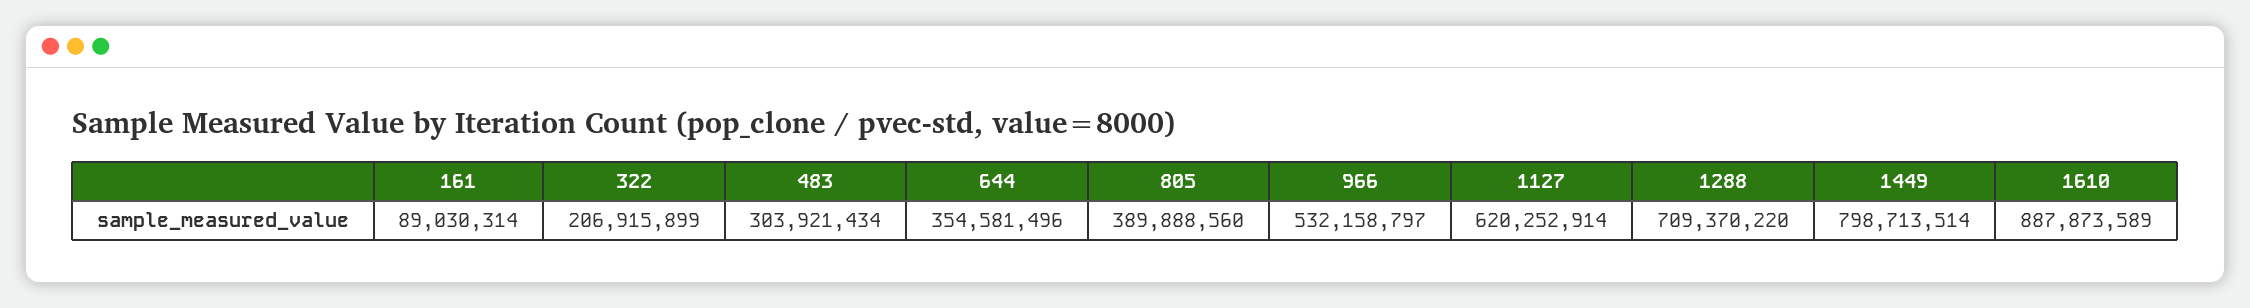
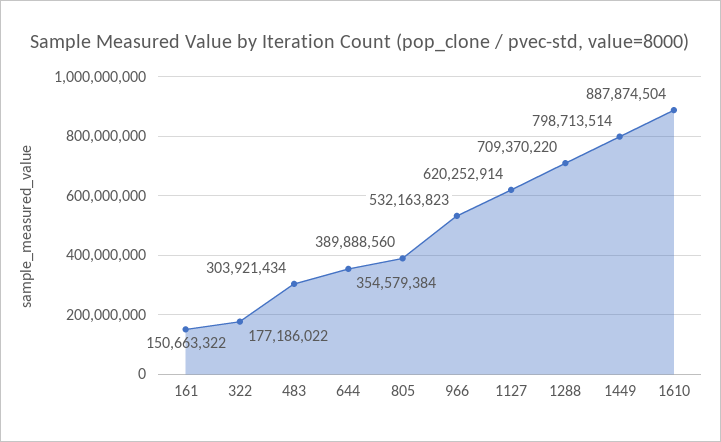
161: 89030314 -> 150663322
322: 206915899 -> 177186022
644: 354581496 -> 354579384
966: 532158797 -> 532163823
1610: 887873589 -> 887874504

